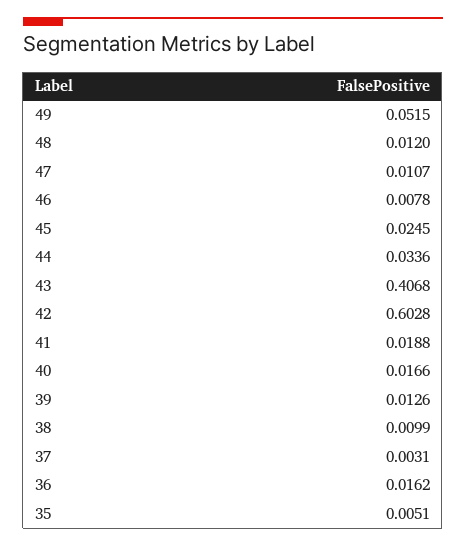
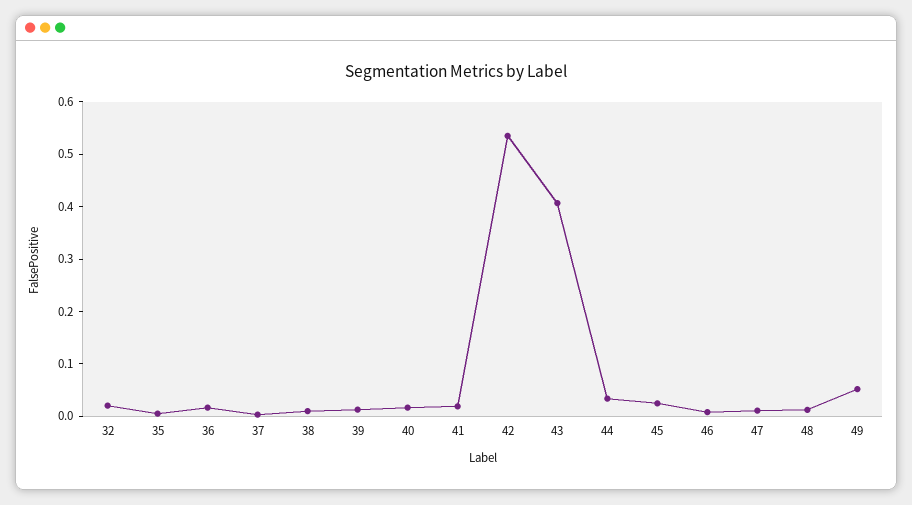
42: 0.6028 -> 0.54
32: none -> 0.02

